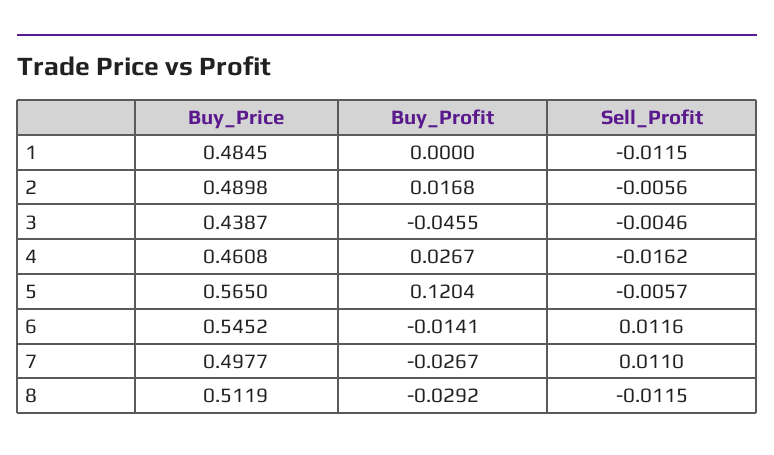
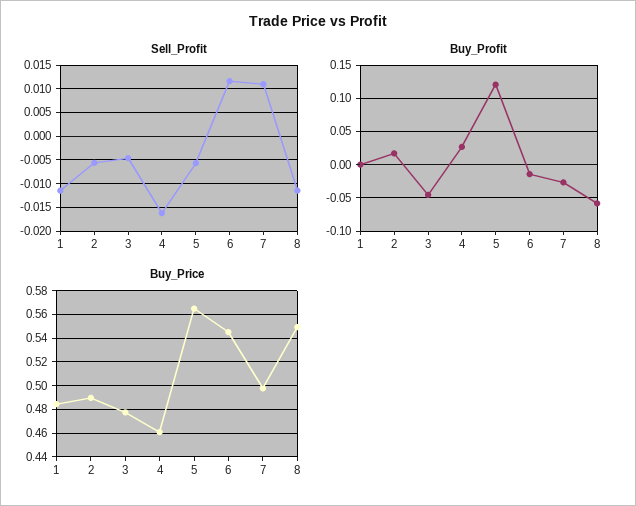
Buy_Price, 3: 0.4387 -> 0.48
Buy_Price, 8: 0.5119 -> 0.55
Buy_Profit, 8: -0.0292 -> -0.06

